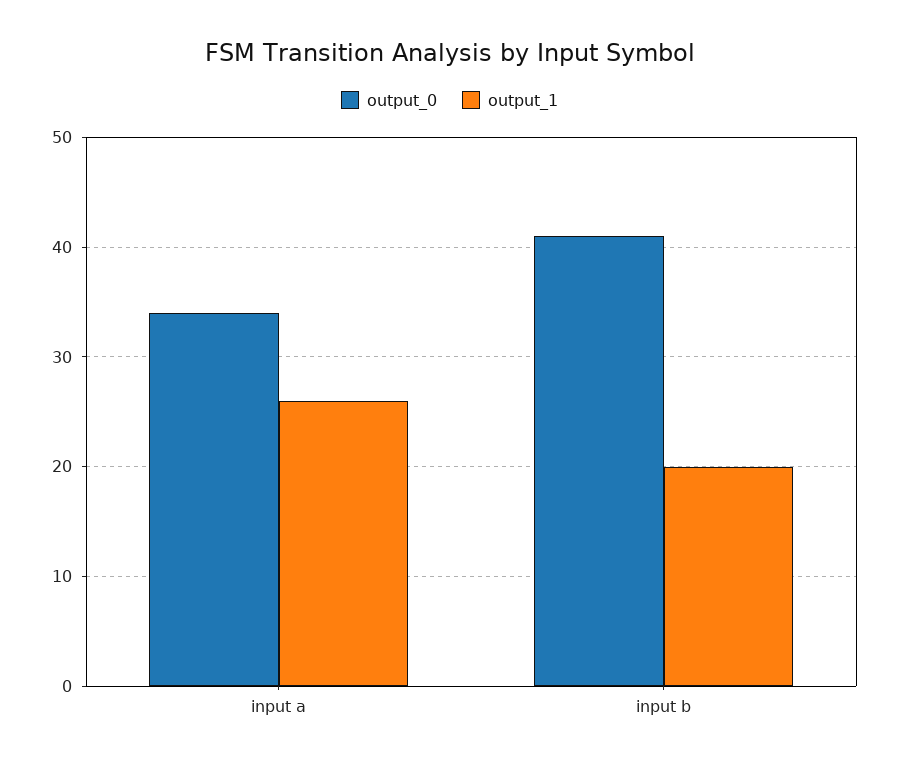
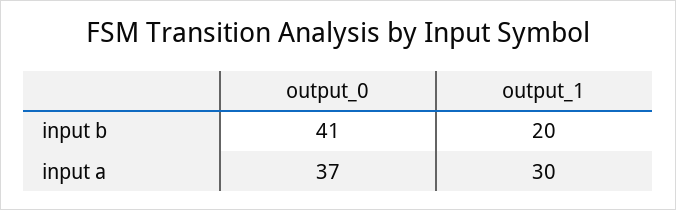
output_0, input a: 34 -> 37
output_1, input a: 26 -> 30

